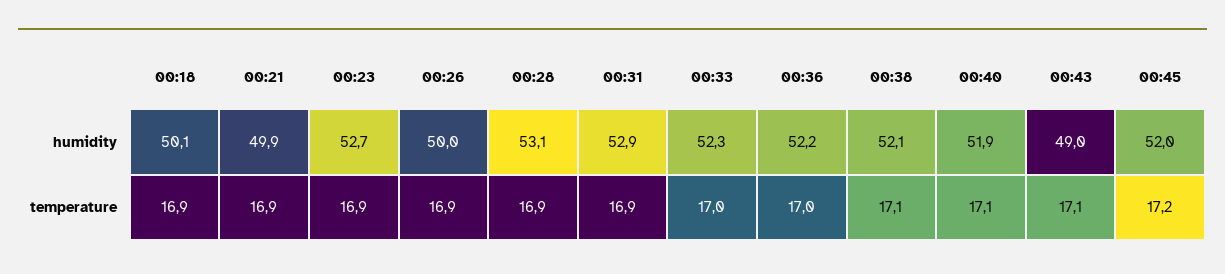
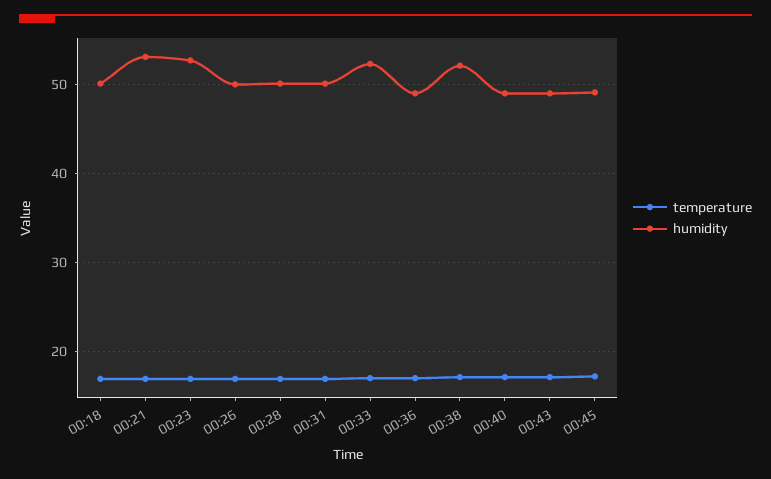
humidity, 00:21: 49.9 -> 53
humidity, 00:28: 53.1 -> 50
humidity, 00:31: 52.9 -> 50
humidity, 00:36: 52.2 -> 49
humidity, 00:40: 51.9 -> 49
humidity, 00:45: 52 -> 49

